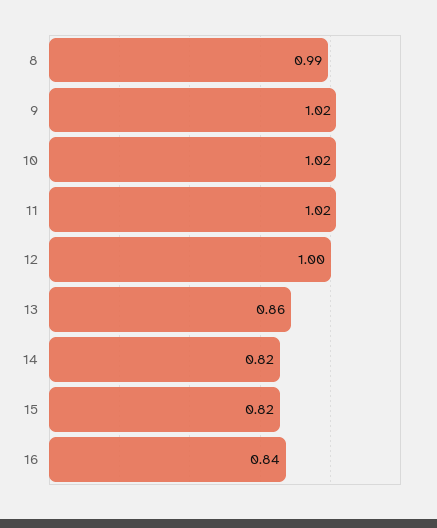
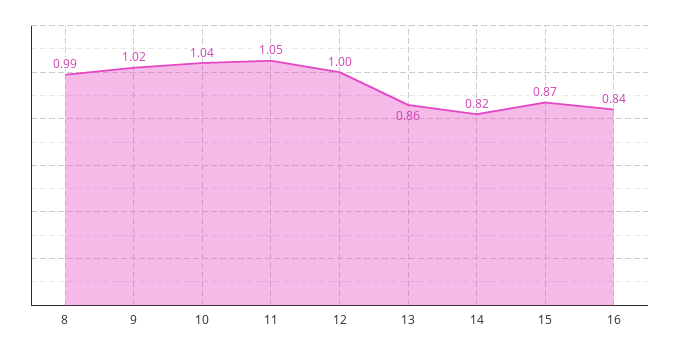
10: 1.02 -> 1.04
11: 1.02 -> 1.05
15: 0.82 -> 0.87

